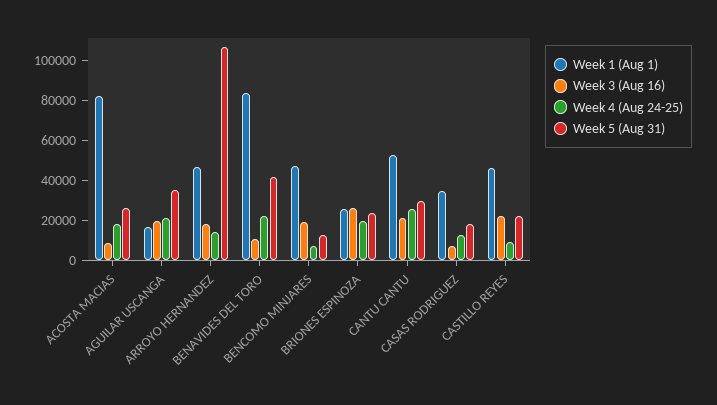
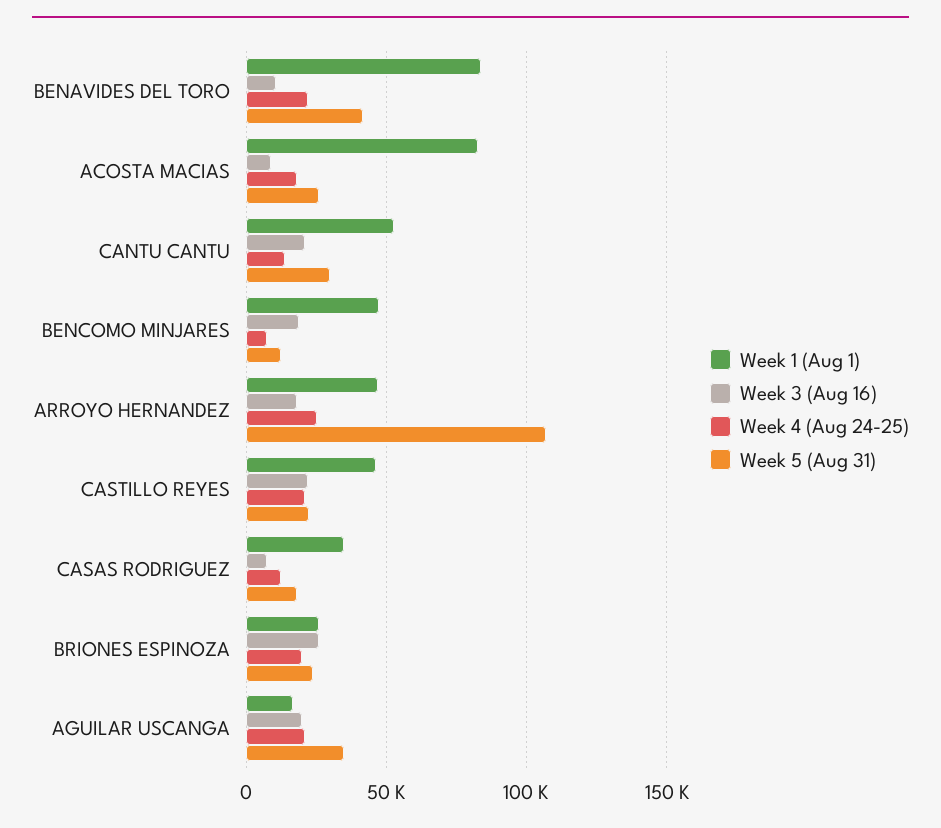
Week 4 (Aug 24-25), ARROYO HERNANDEZ: 15000 -> 25000
Week 4 (Aug 24-25), CANTU CANTU: 25000 -> 15000
Week 4 (Aug 24-25), CASTILLO REYES: 10000 -> 20000

